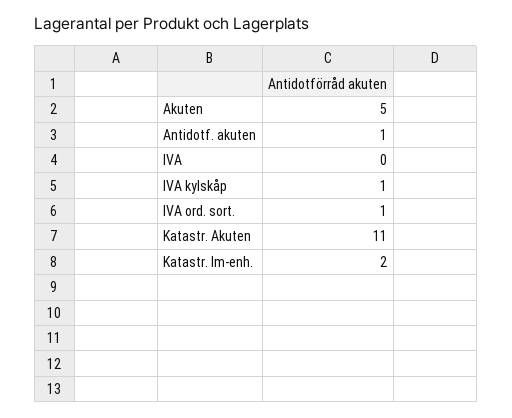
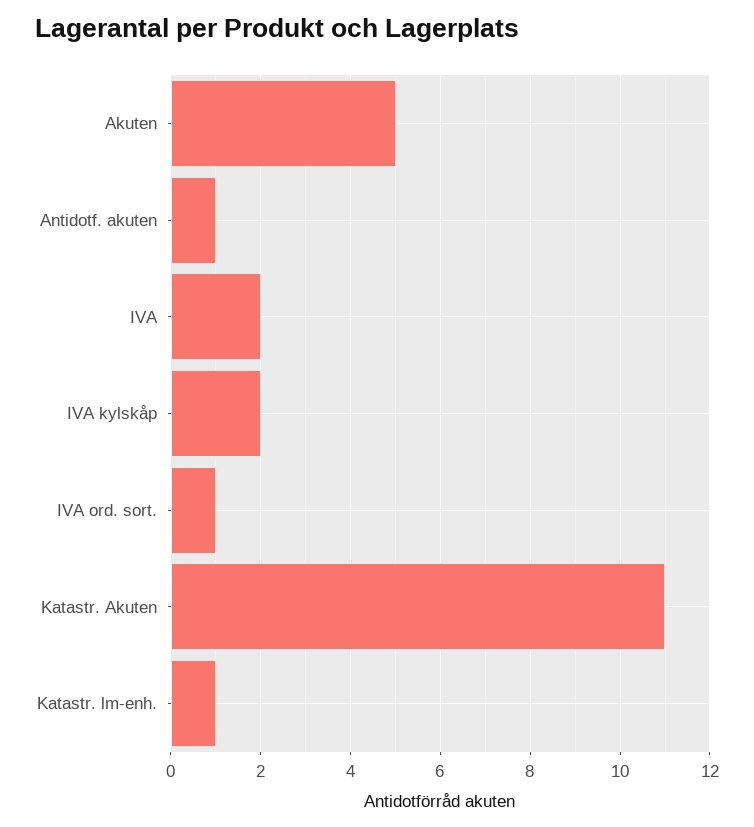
IVA: 0 -> 2
IVA kylskåp: 1 -> 2
Katastr. lm-enh.: 2 -> 1

